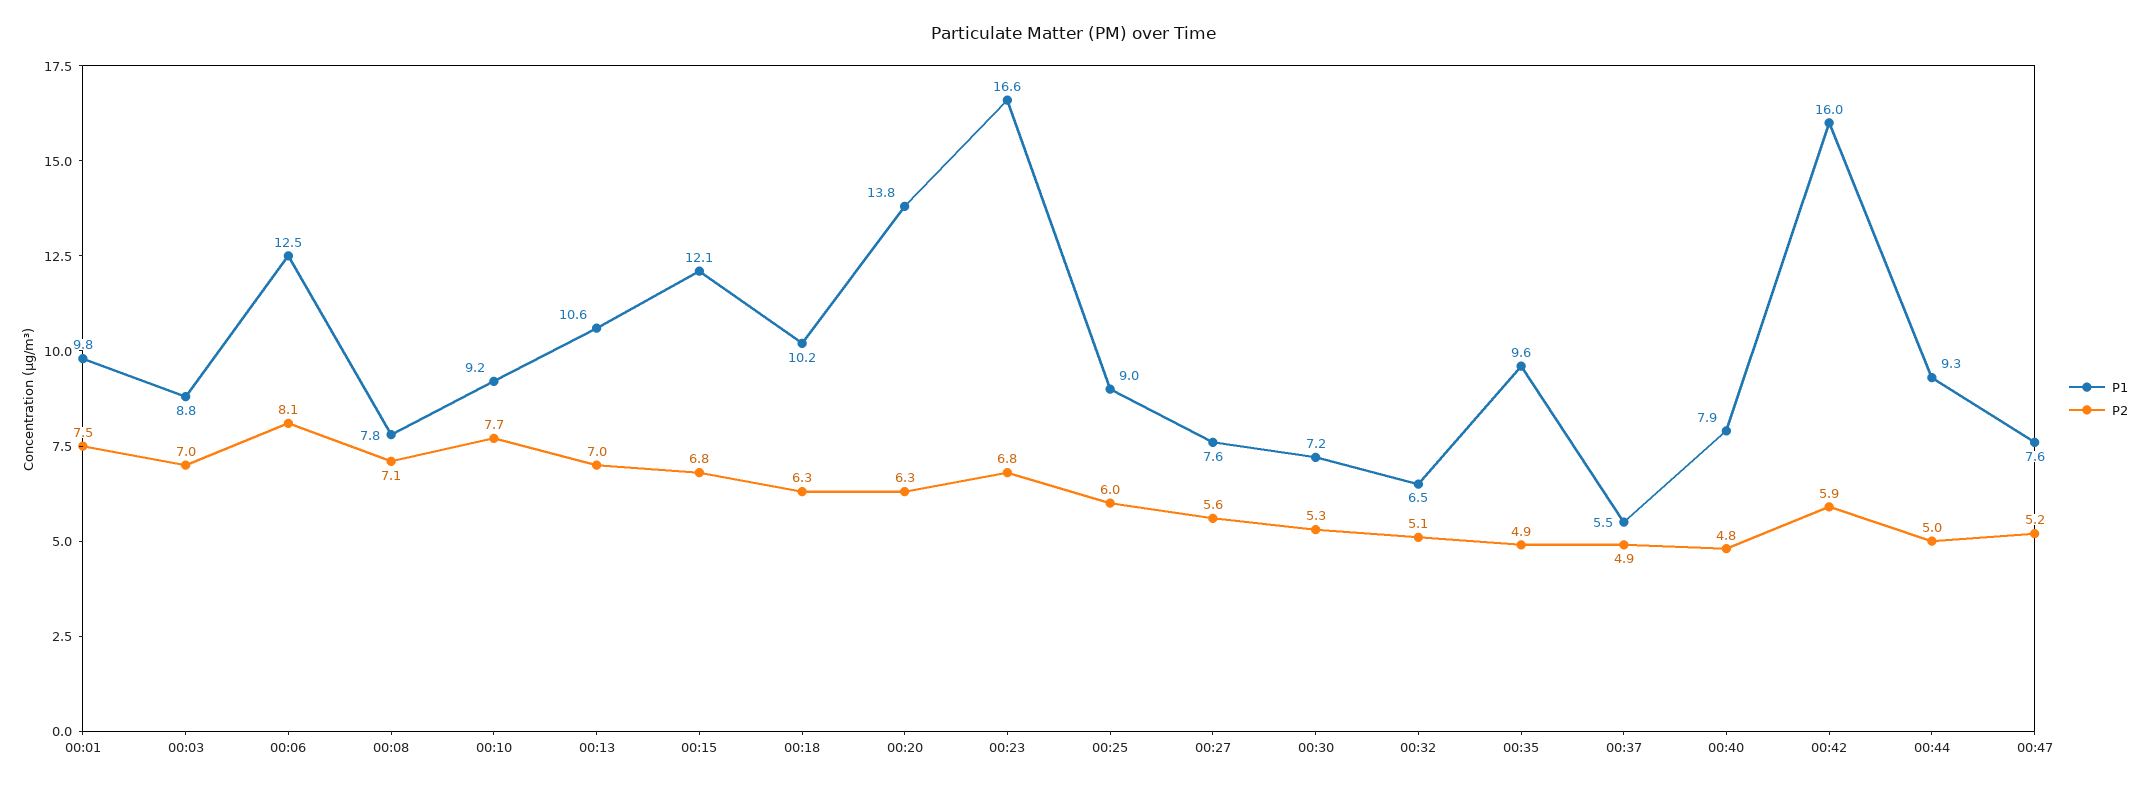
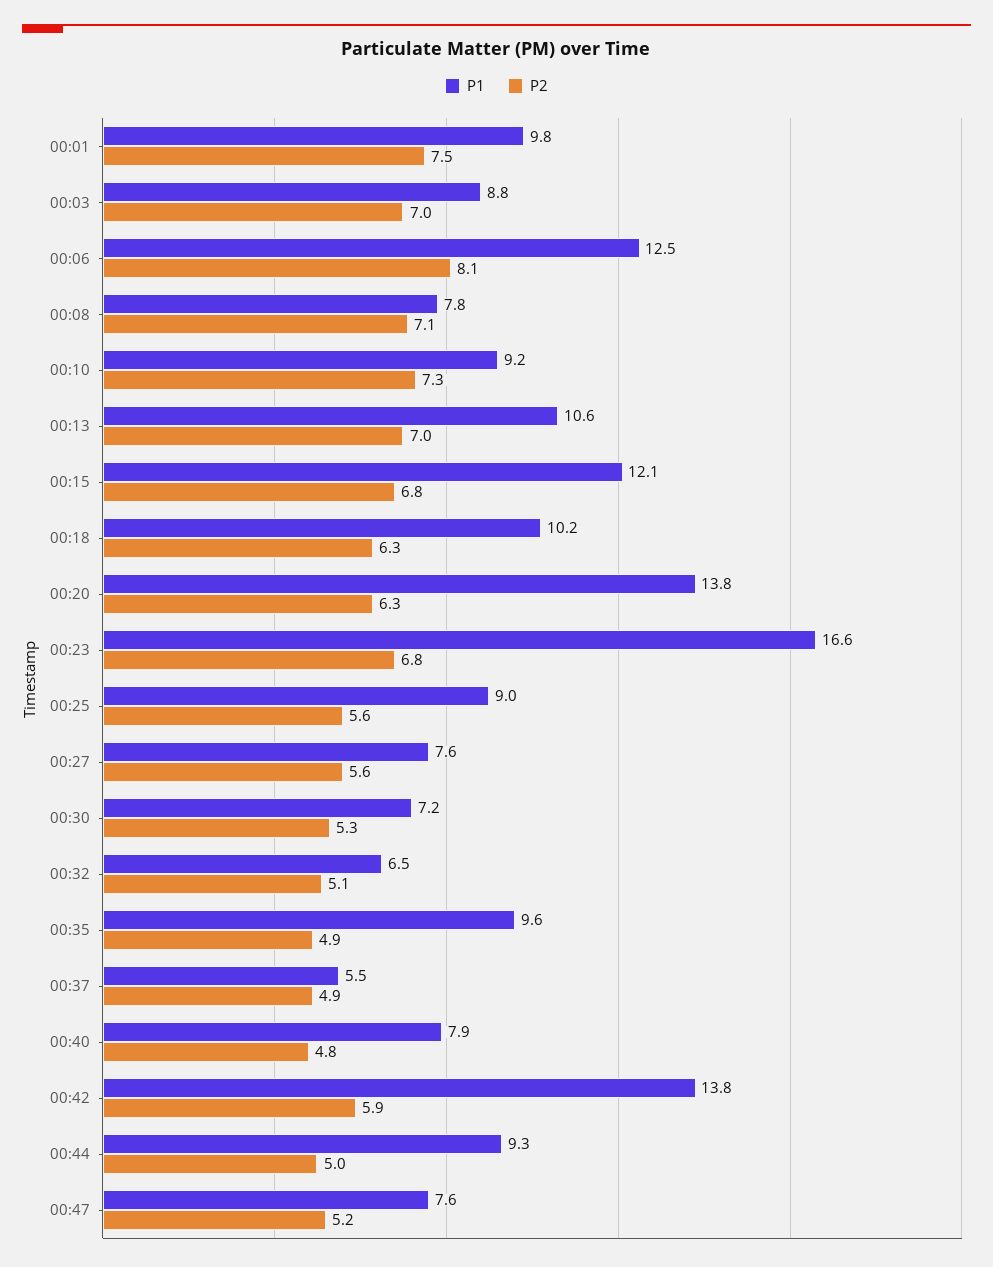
P2, 00:10: 7.7 -> 7.3
P2, 00:25: 6 -> 5.6
P1, 00:42: 16 -> 13.8

